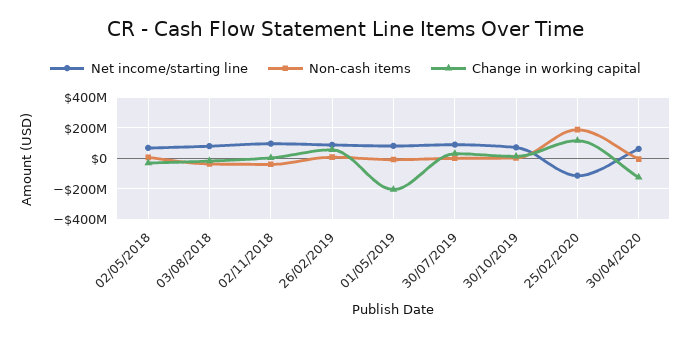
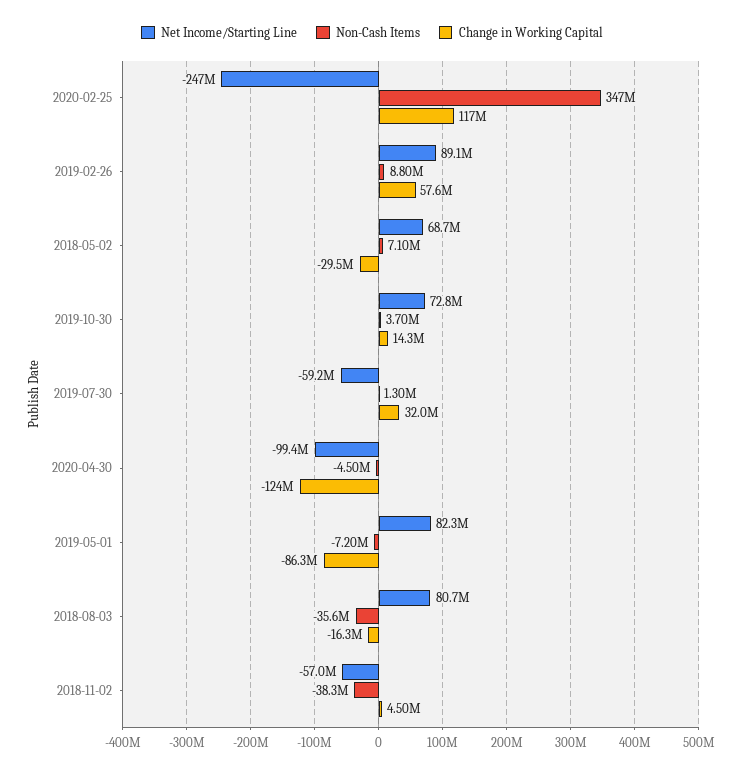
Net income/starting line, 02/11/2018: 100000000 -> -57000000
Change in working capital, 01/05/2019: -200000000 -> -86300000
Net income/starting line, 30/07/2019: 100000000 -> -59200000
Net income/starting line, 25/02/2020: -100000000 -> -247000000
Non-cash items, 25/02/2020: 200000000 -> 347000000
Net income/starting line, 30/04/2020: 50000000 -> -99400000

